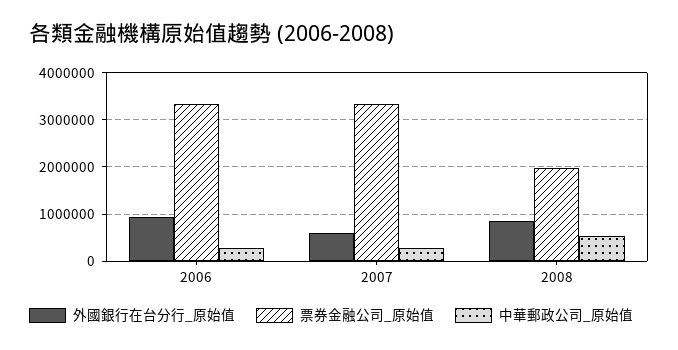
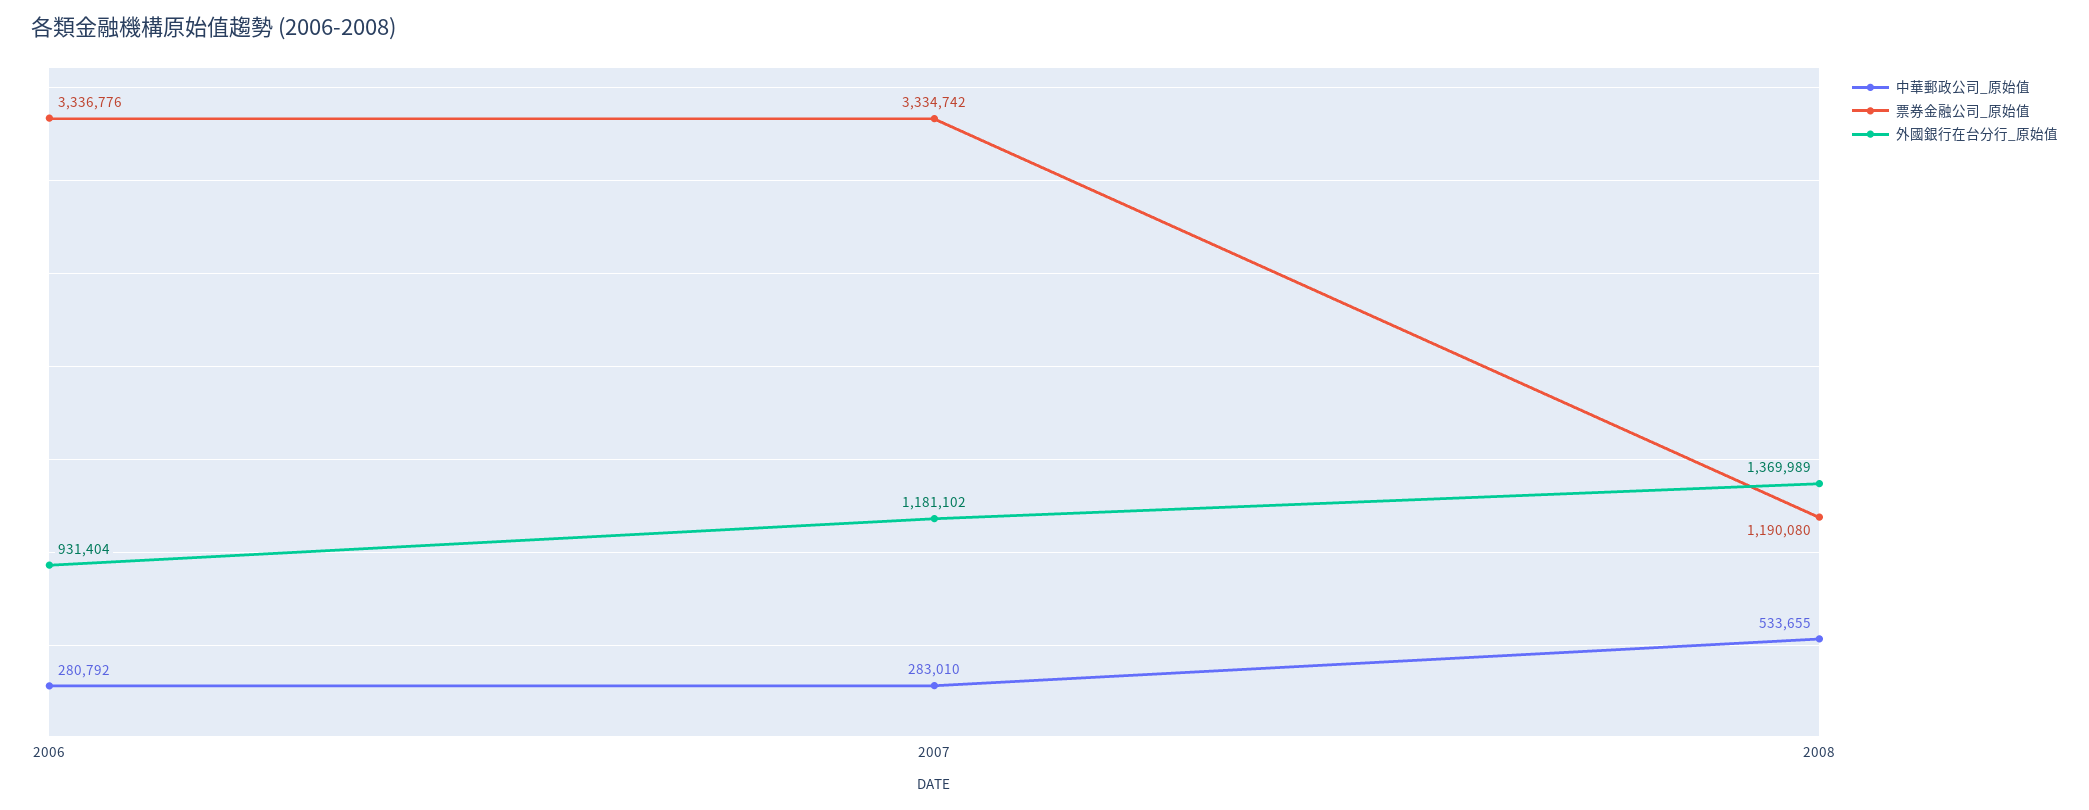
外國銀行在台分行_原始值, 2007: 600000 -> 1181102
外國銀行在台分行_原始值, 2008: 800000 -> 1369989
票券金融公司_原始值, 2008: 2000000 -> 1190080

